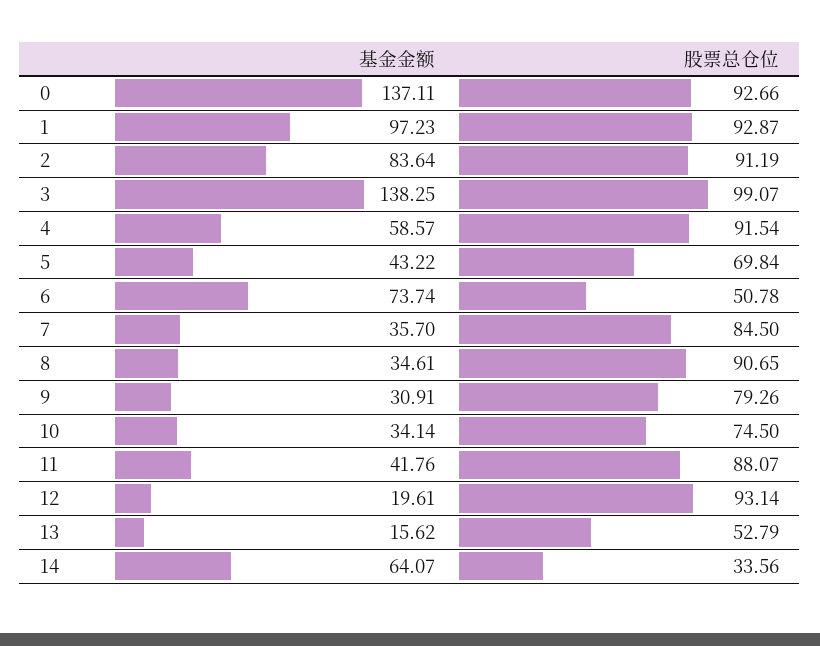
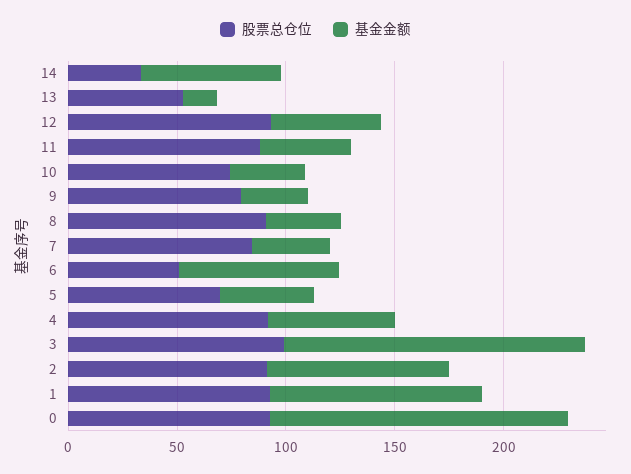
基金金额, 12: 19.61 -> 50

